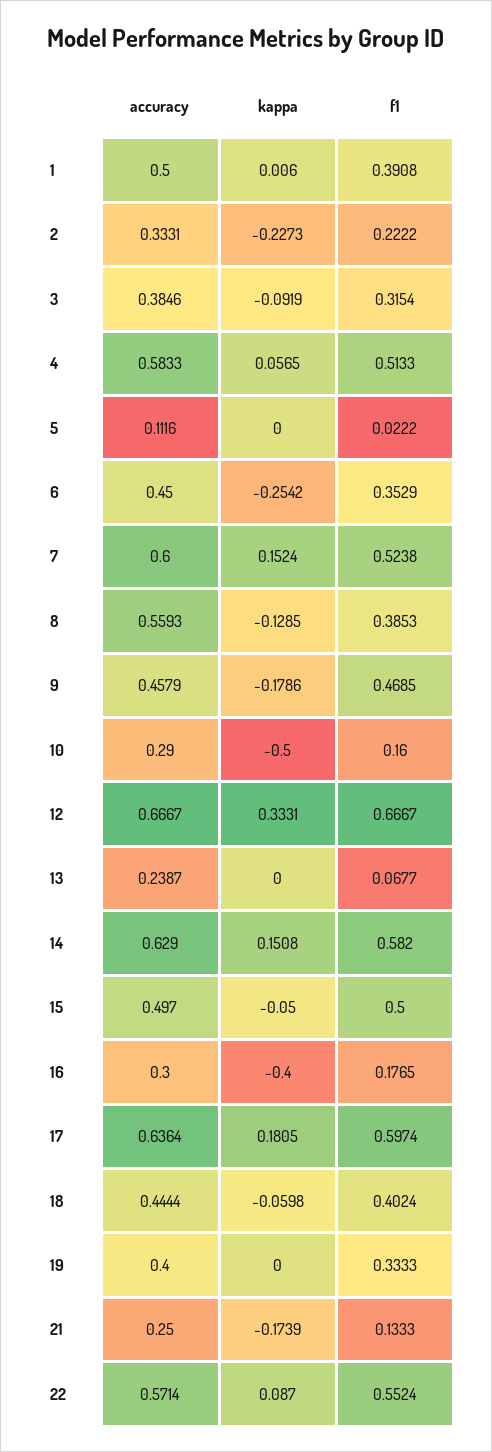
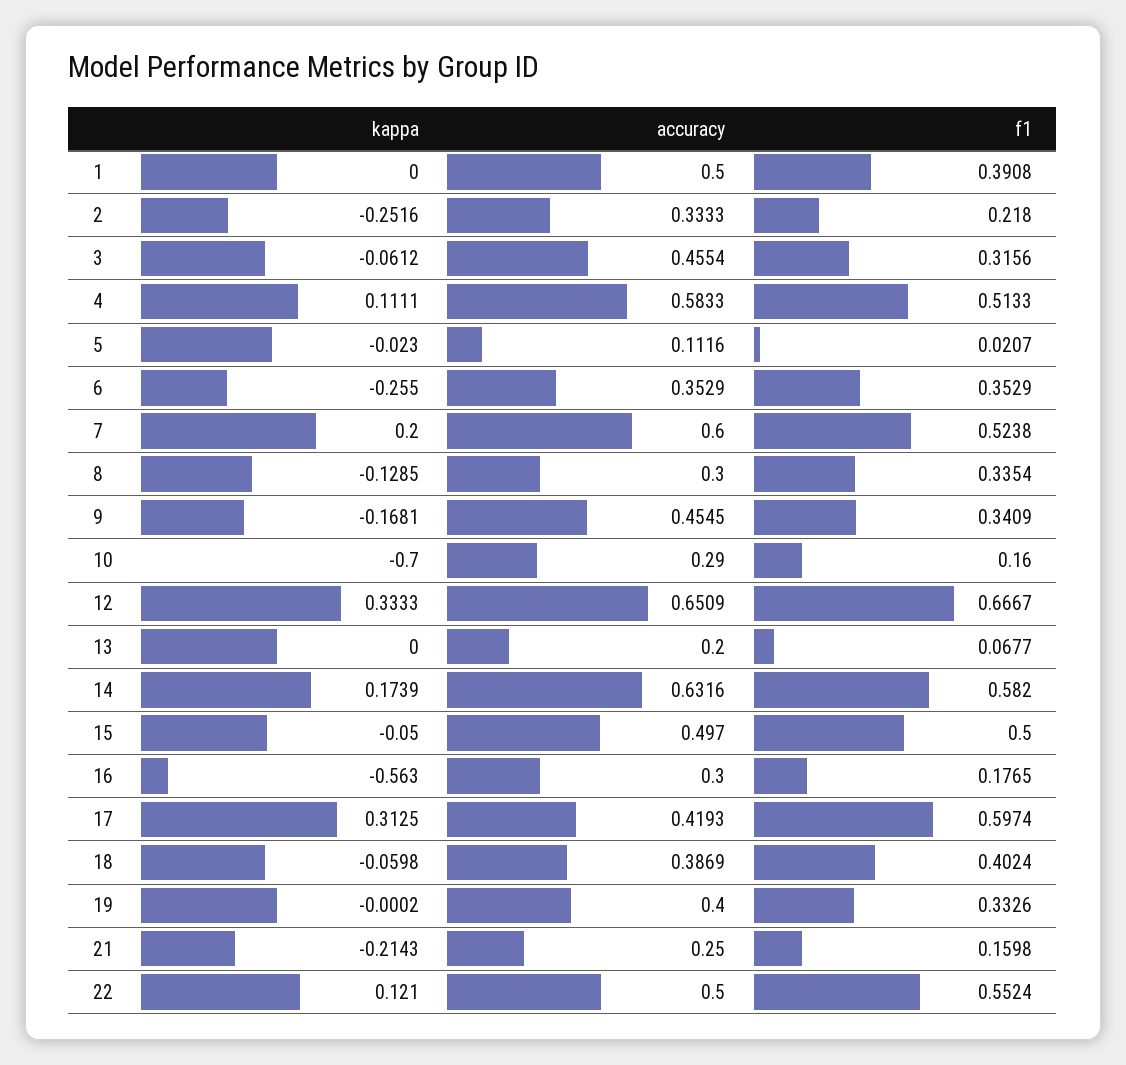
kappa, 1: 0.006 -> 0
accuracy, 2: 0.3331 -> 0.3333
kappa, 2: -0.2273 -> -0.2516
f1, 2: 0.2222 -> 0.218
accuracy, 3: 0.3846 -> 0.4554
kappa, 3: -0.0919 -> -0.0612
f1, 3: 0.3154 -> 0.3156
kappa, 4: 0.0565 -> 0.1111
kappa, 5: 0 -> -0.023
f1, 5: 0.0222 -> 0.0207
accuracy, 6: 0.45 -> 0.3529
kappa, 6: -0.2542 -> -0.255
kappa, 7: 0.1524 -> 0.2
accuracy, 8: 0.5593 -> 0.3
f1, 8: 0.3853 -> 0.3354
accuracy, 9: 0.4579 -> 0.4545
kappa, 9: -0.1786 -> -0.1681
f1, 9: 0.4685 -> 0.3409
kappa, 10: -0.5 -> -0.7
accuracy, 12: 0.6667 -> 0.6509
kappa, 12: 0.3331 -> 0.3333
accuracy, 13: 0.2387 -> 0.2
accuracy, 14: 0.629 -> 0.6316
kappa, 14: 0.1508 -> 0.1739
kappa, 16: -0.4 -> -0.563
accuracy, 17: 0.6364 -> 0.4193
kappa, 17: 0.1805 -> 0.3125
accuracy, 18: 0.4444 -> 0.3869
kappa, 19: 0 -> -0.0002
f1, 19: 0.3333 -> 0.3326
kappa, 21: -0.1739 -> -0.2143
f1, 21: 0.1333 -> 0.1598
accuracy, 22: 0.5714 -> 0.5
kappa, 22: 0.087 -> 0.121

